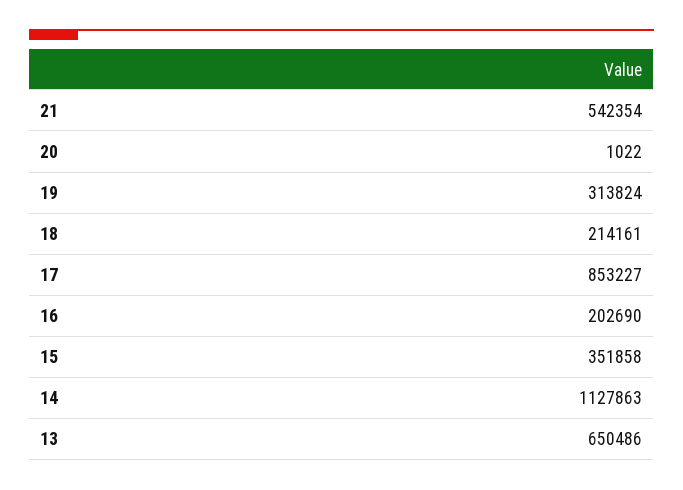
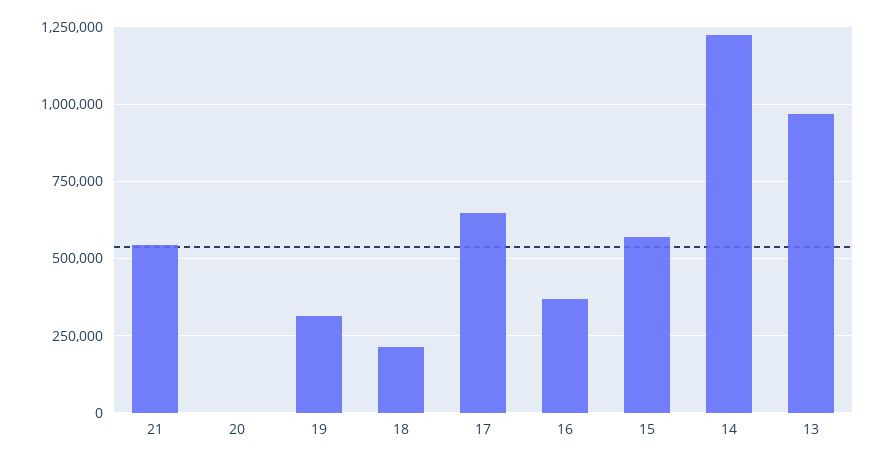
17: 853227 -> 650000
16: 202690 -> 375000
15: 351858 -> 575000
14: 1127863 -> 1225000
13: 650486 -> 975000

